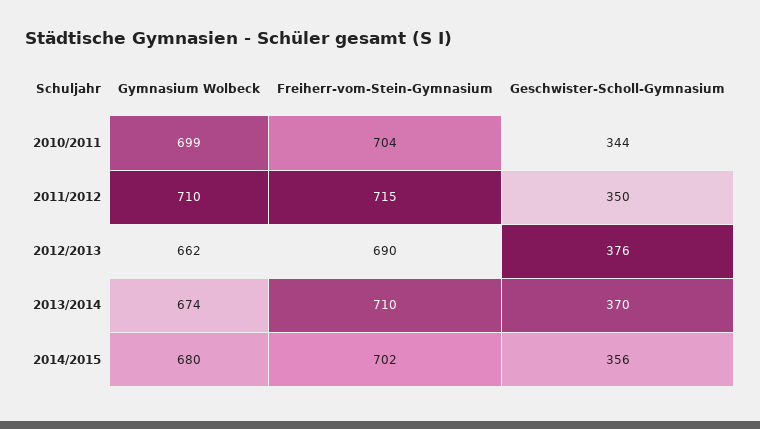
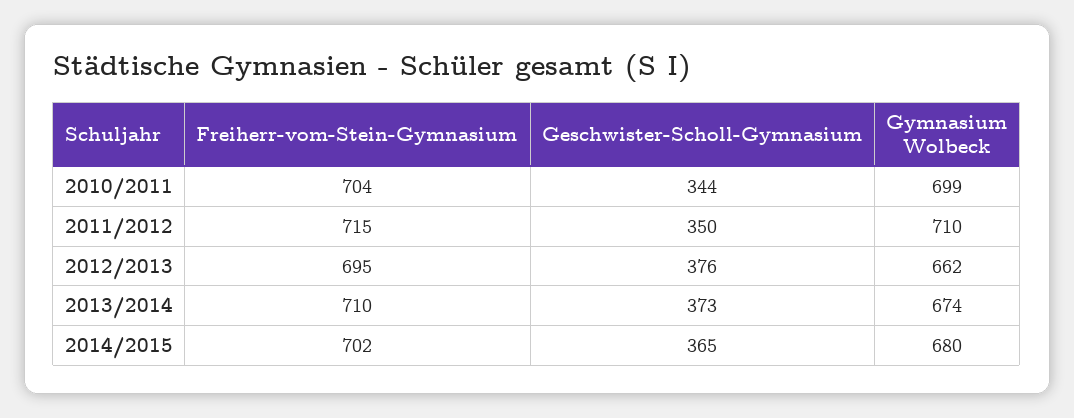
Freiherr-vom-Stein-Gymnasium, 2012/2013: 690 -> 695
Geschwister-Scholl-Gymnasium, 2013/2014: 370 -> 373
Geschwister-Scholl-Gymnasium, 2014/2015: 356 -> 365

